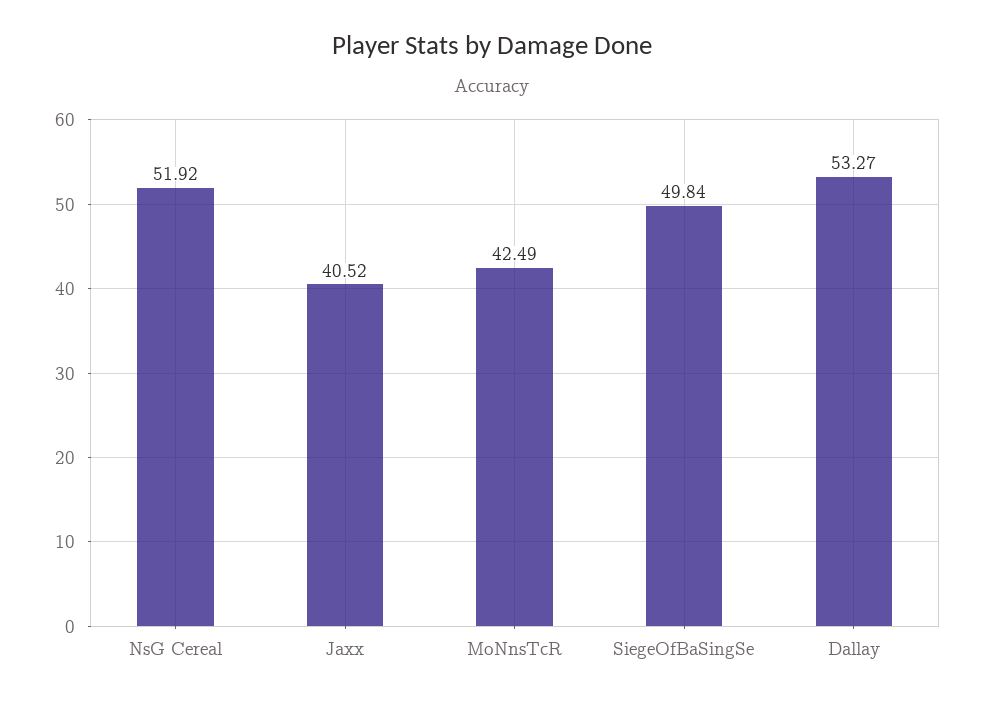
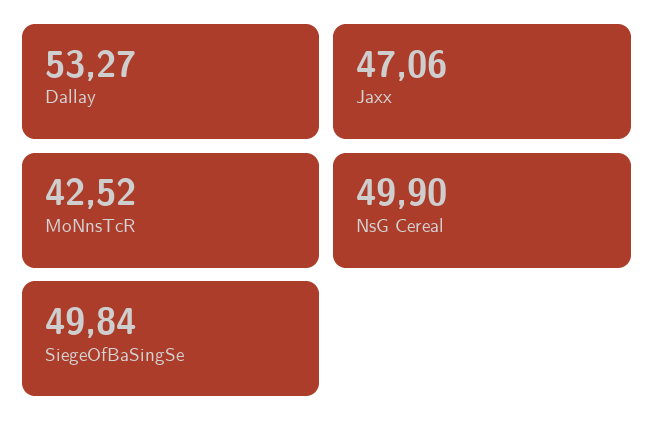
NsG Cereal: 51.92 -> 49.9
Jaxx: 40.52 -> 47.06
MoNnsTcR: 42.49 -> 42.52

